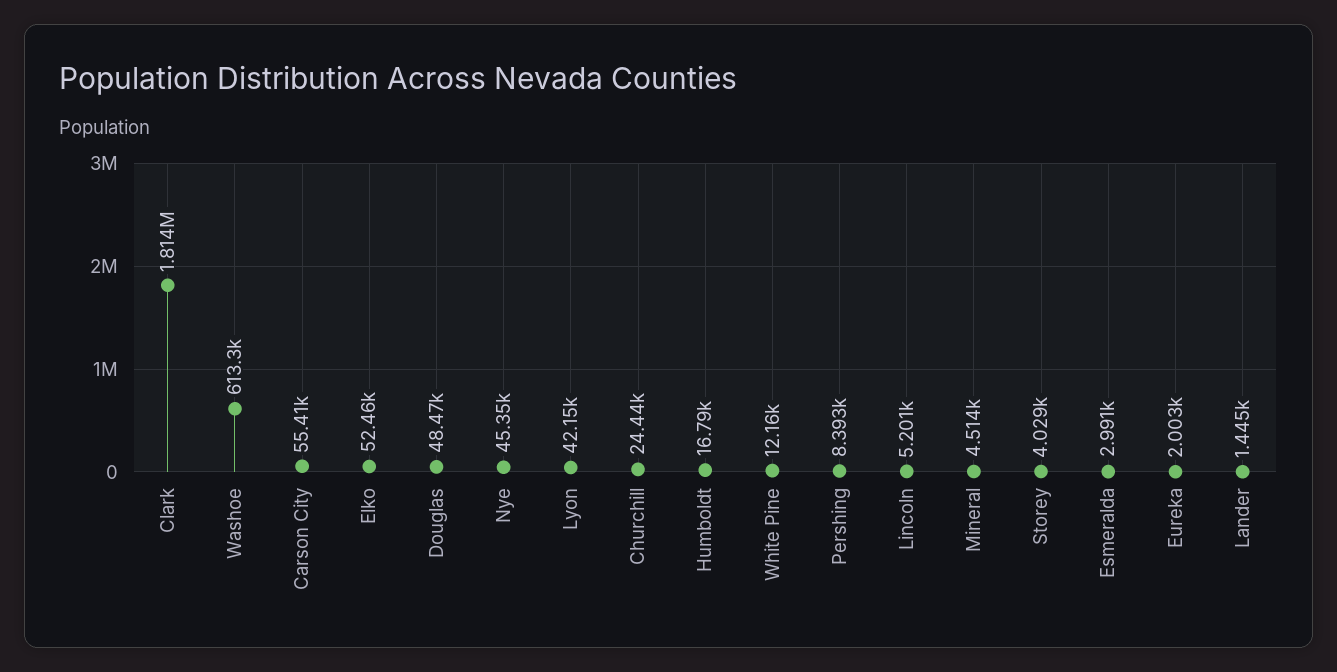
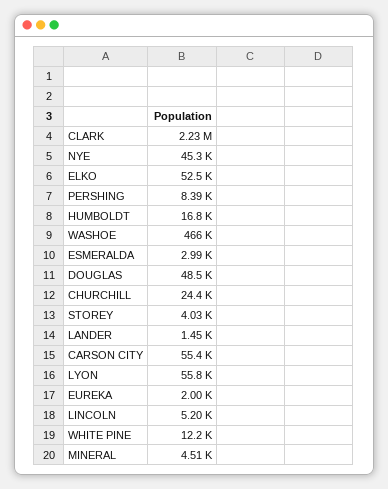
Clark: 1814000 -> 2230000
Washoe: 613300 -> 466000
Lyon: 42150 -> 55800

